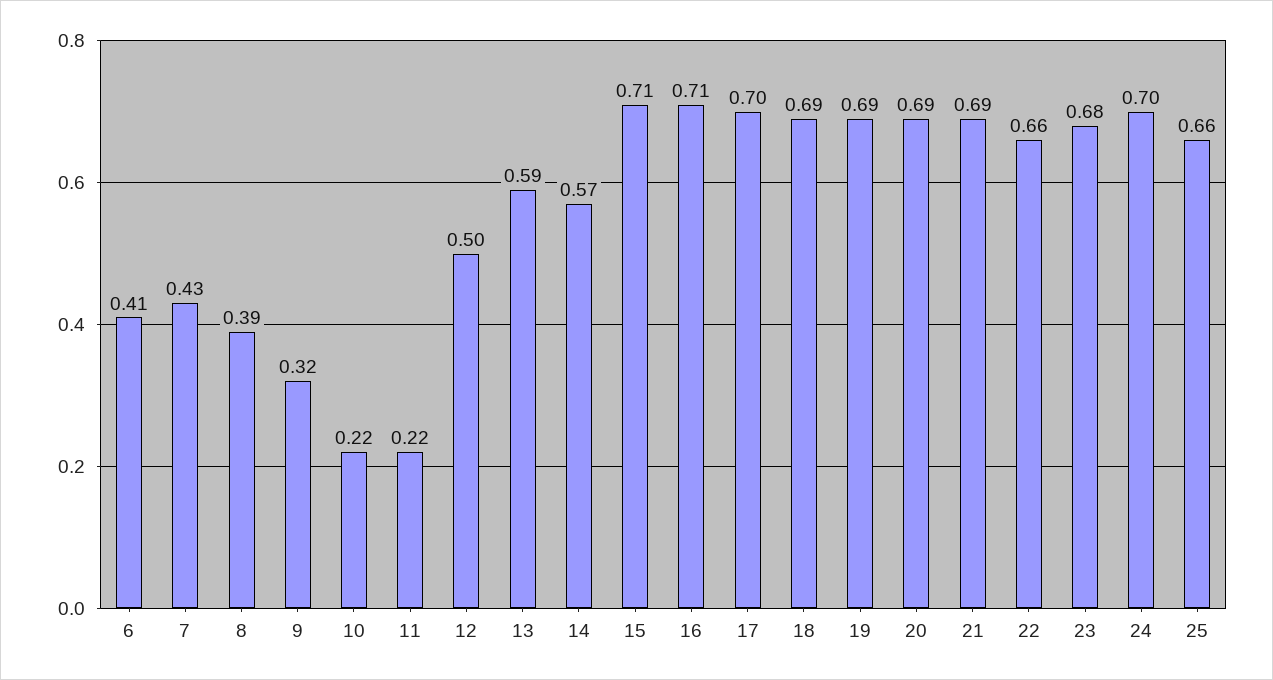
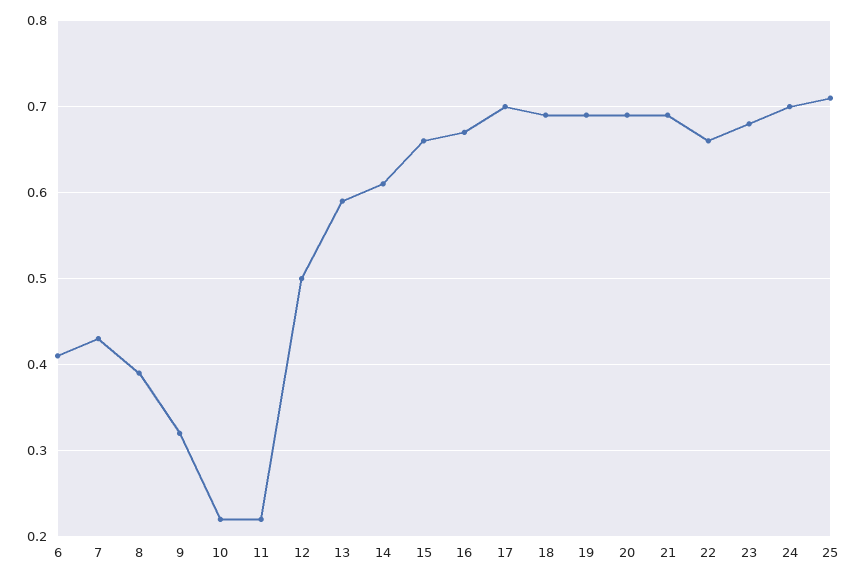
14: 0.57 -> 0.61
15: 0.71 -> 0.66
16: 0.71 -> 0.67
25: 0.66 -> 0.71

